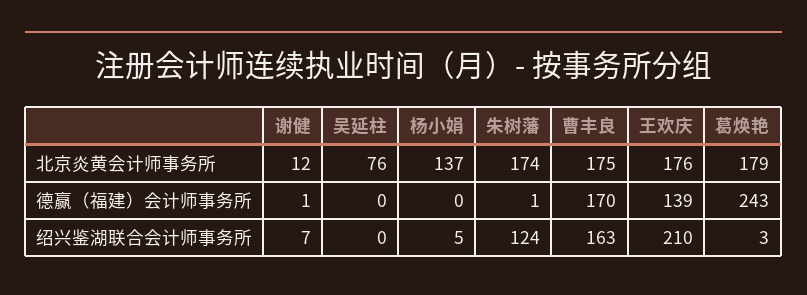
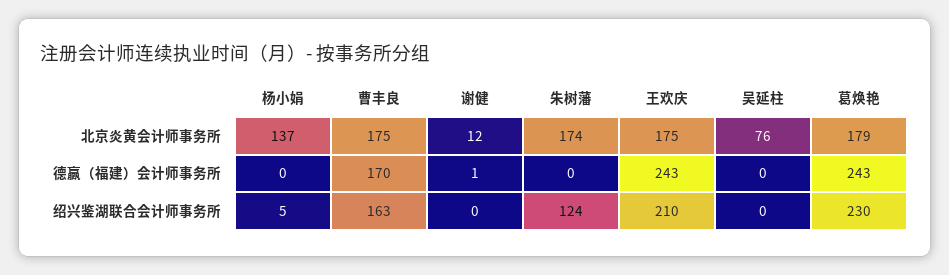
王欢庆, 北京炎黄会计师事务所: 176 -> 175
朱树藩, 德赢（福建）会计师事务所: 1 -> 0
王欢庆, 德赢（福建）会计师事务所: 139 -> 243
谢健, 绍兴鉴湖联合会计师事务所: 7 -> 0
葛焕艳, 绍兴鉴湖联合会计师事务所: 3 -> 230

